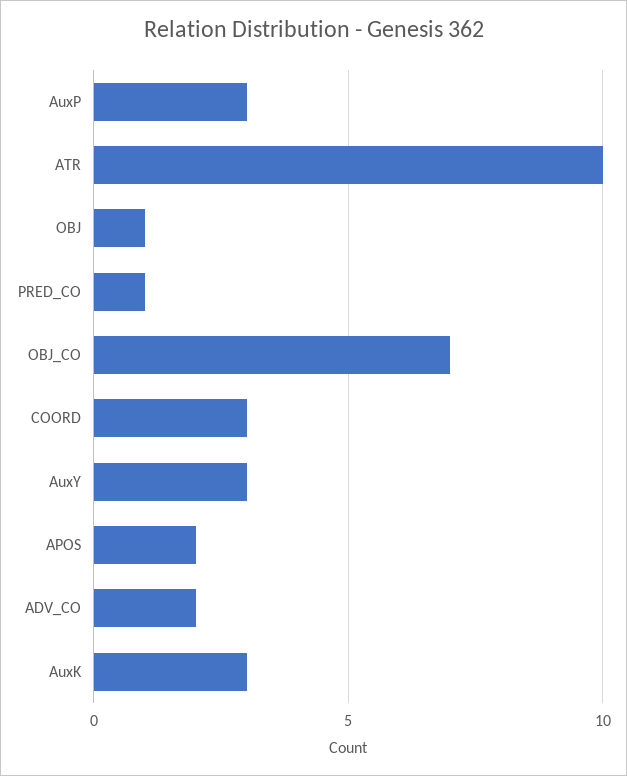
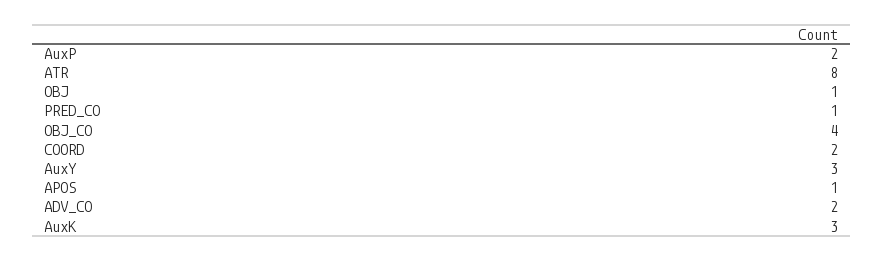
AuxP: 3 -> 2
ATR: 10 -> 8
OBJ_CO: 7 -> 4
COORD: 3 -> 2
APOS: 2 -> 1

